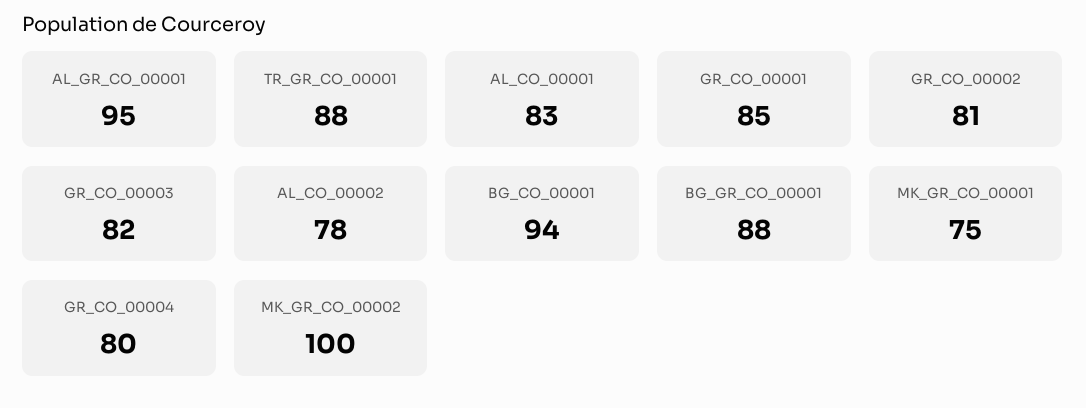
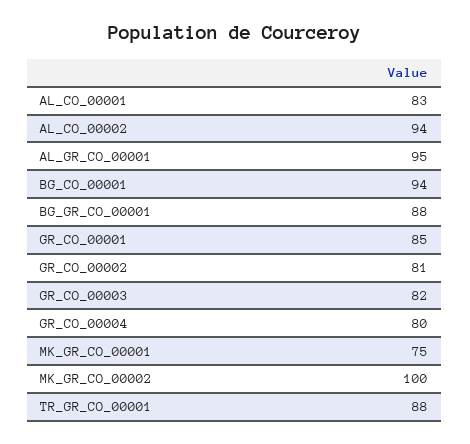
AL_CO_00002: 78 -> 94

